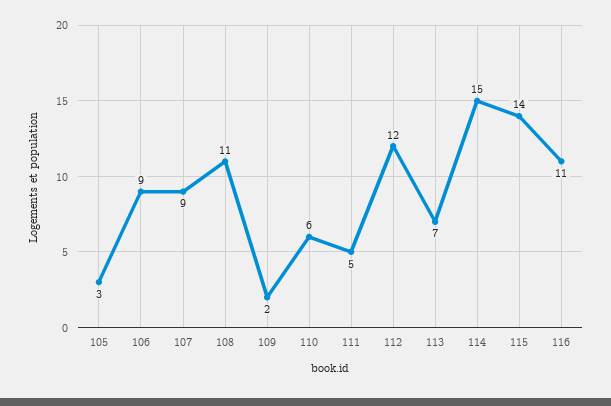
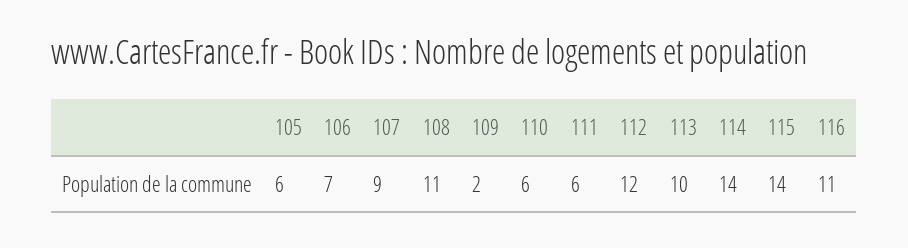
105: 3 -> 6
106: 9 -> 7
111: 5 -> 6
113: 7 -> 10
114: 15 -> 14

